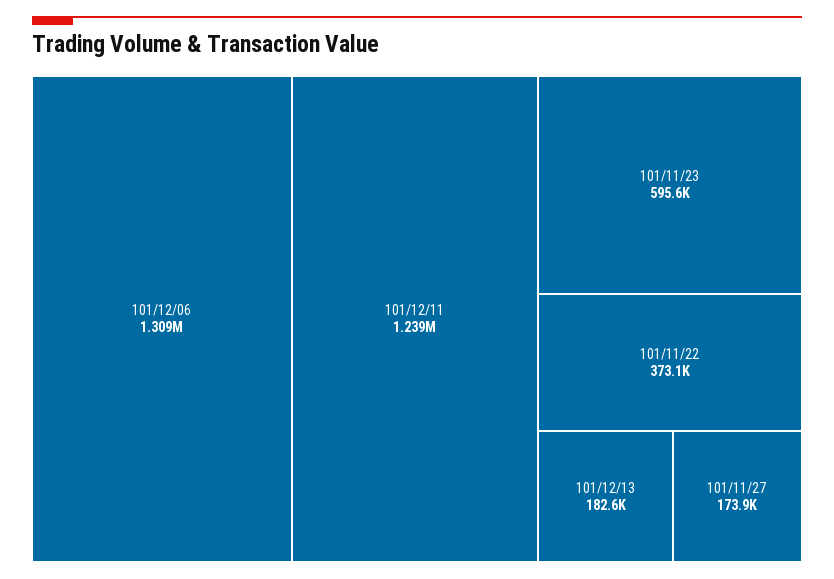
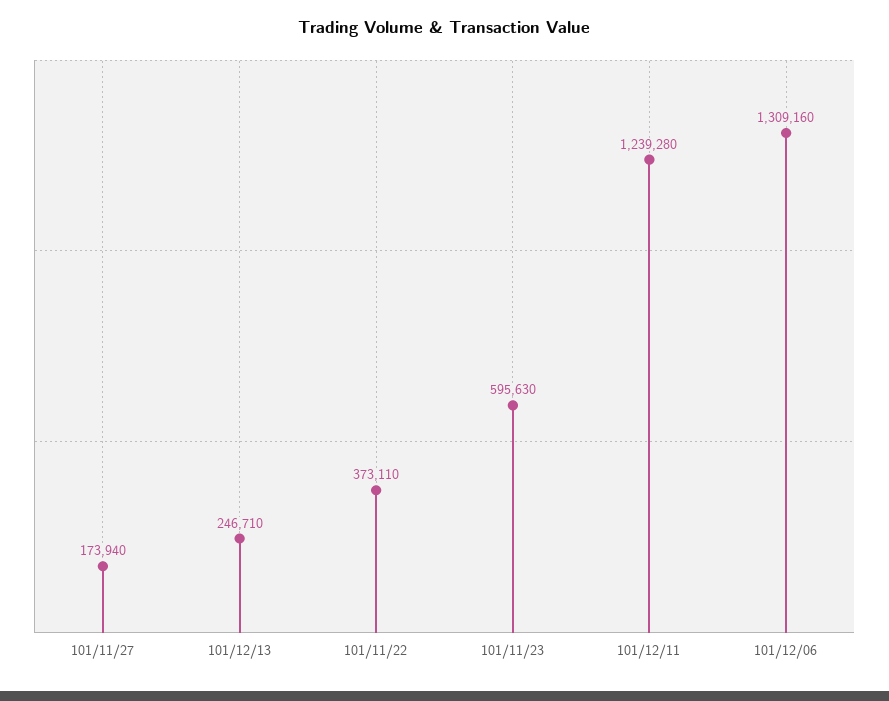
101/12/13: 182600 -> 246710

